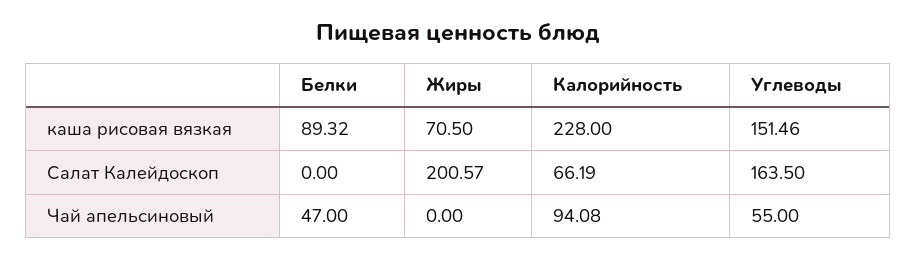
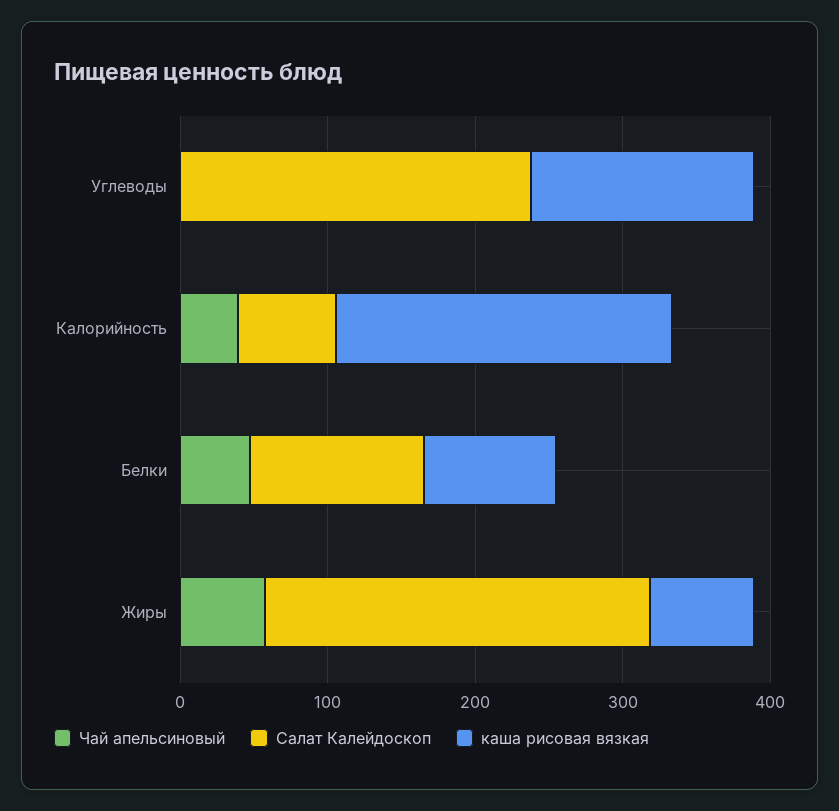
Салат Калейдоскоп, Белки: 0 -> 120
Салат Калейдоскоп, Жиры: 200.57 -> 260
Салат Калейдоскоп, Углеводы: 163.5 -> 240
Чай апельсиновый, Жиры: 0 -> 60
Чай апельсиновый, Калорийность: 94.08 -> 40
Чай апельсиновый, Углеводы: 55 -> 0

